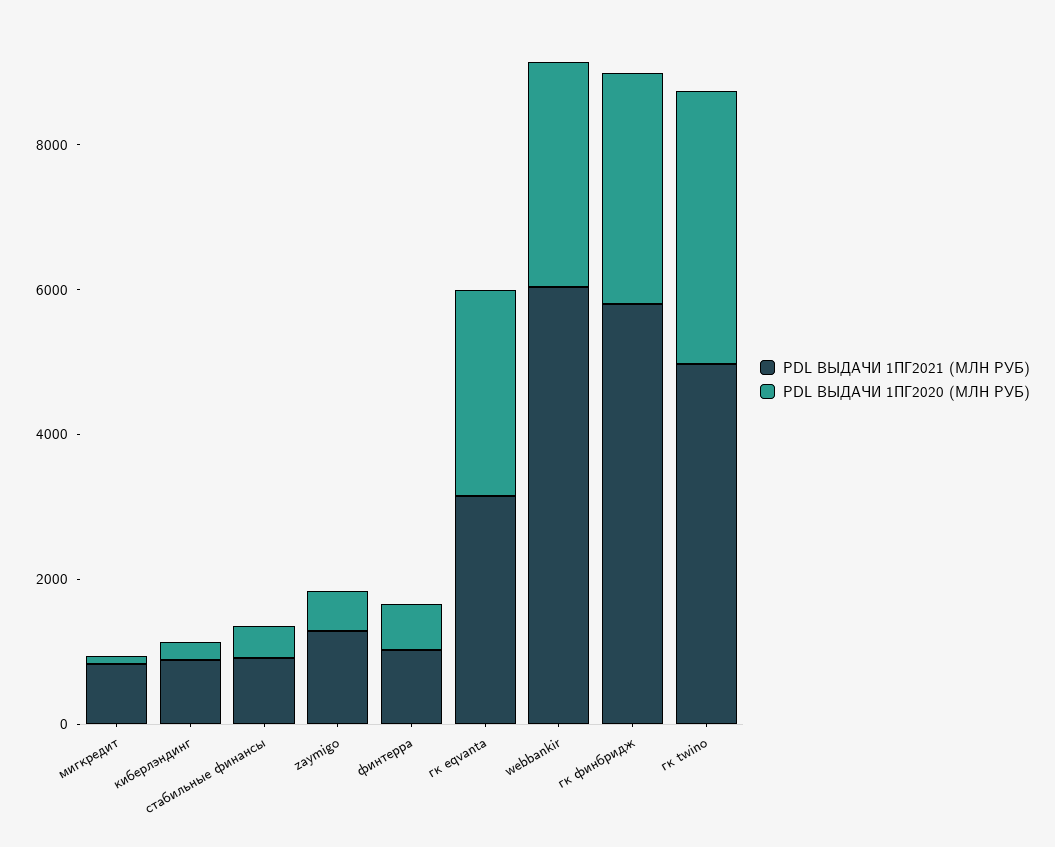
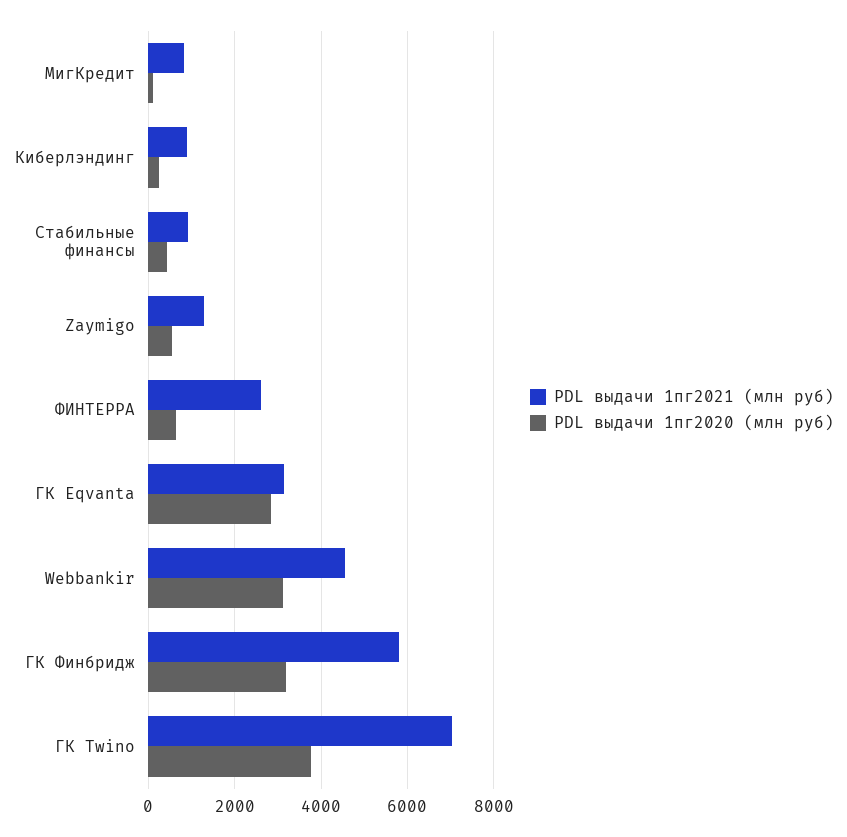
PDL ВЫДАЧИ 1ПГ2021 (МЛН РУБ), финтерра: 1000 -> 2600
PDL ВЫДАЧИ 1ПГ2021 (МЛН РУБ), webbankir: 6000 -> 4600
PDL ВЫДАЧИ 1ПГ2021 (МЛН РУБ), гк twino: 5000 -> 7000

